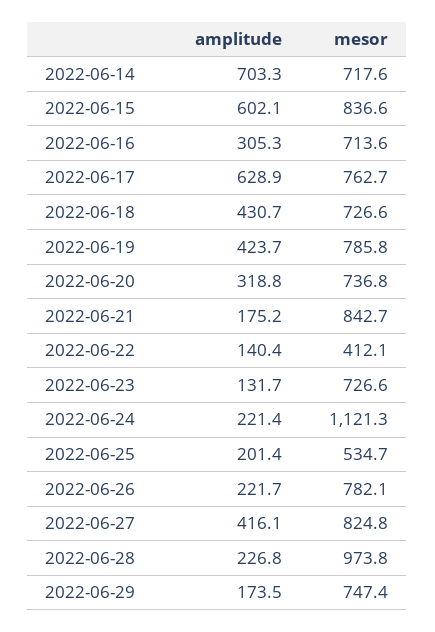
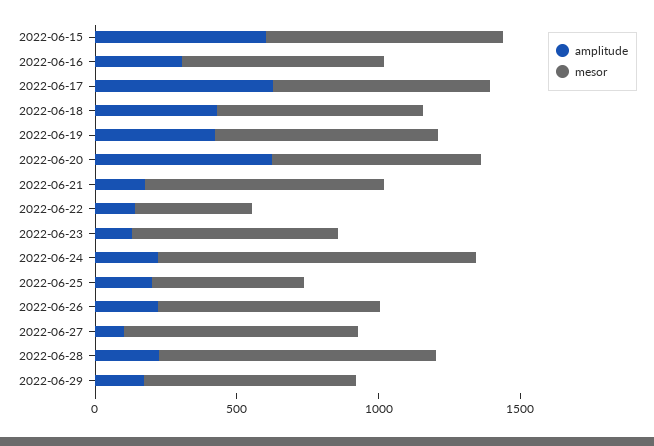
amplitude, 2022-06-14: 703.3 -> none
mesor, 2022-06-14: 717.6 -> none
amplitude, 2022-06-20: 318.8 -> 600
amplitude, 2022-06-27: 416.1 -> 100

